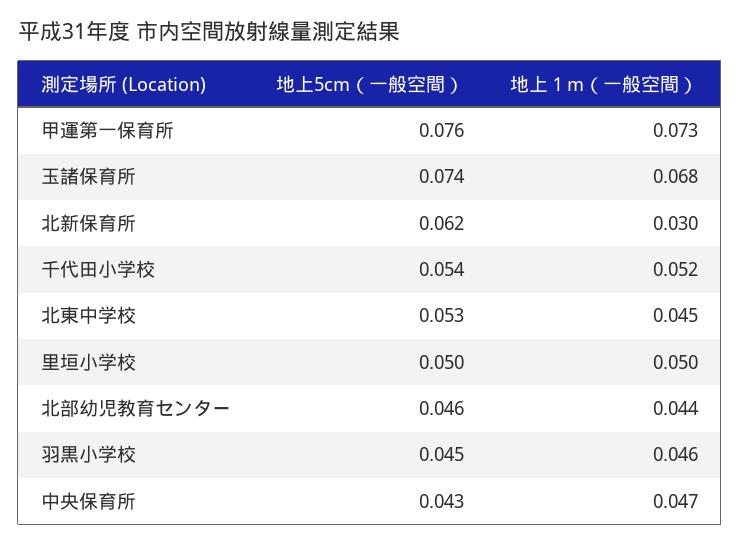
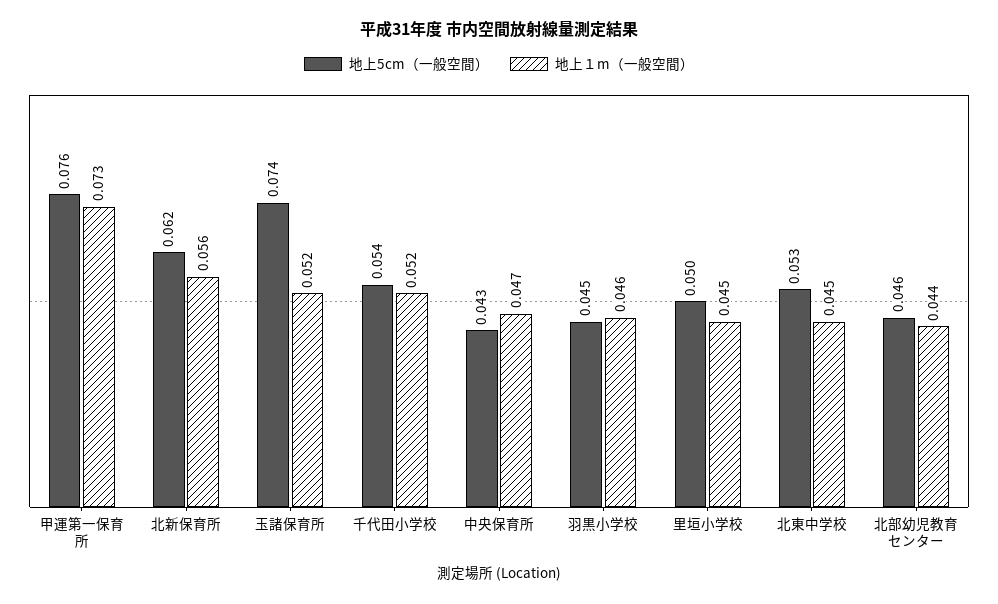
地上１m（一般空間）, 玉諸保育所: 0.068 -> 0.052
地上１m（一般空間）, 北新保育所: 0.03 -> 0.056
地上１m（一般空間）, 里垣小学校: 0.05 -> 0.045

